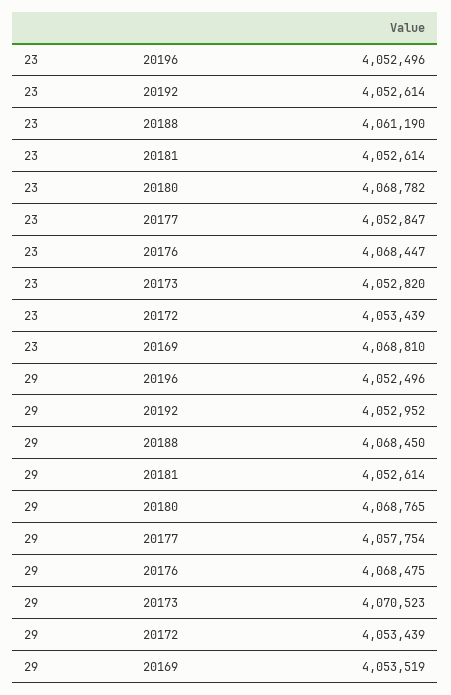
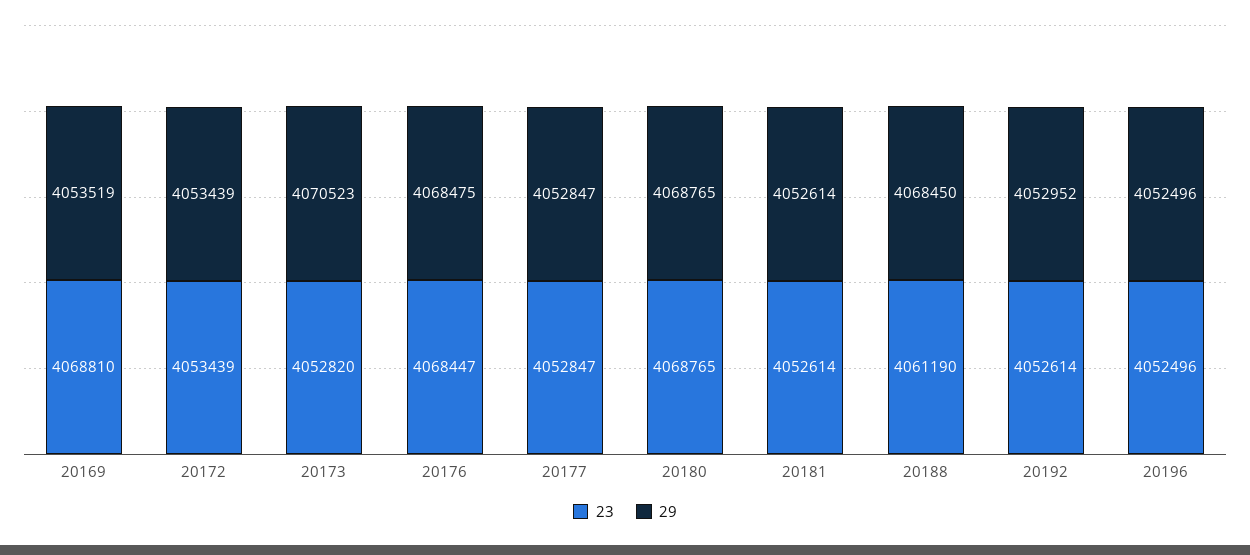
23, 20180: 4068782 -> 4068765
29, 20177: 4057754 -> 4052847

